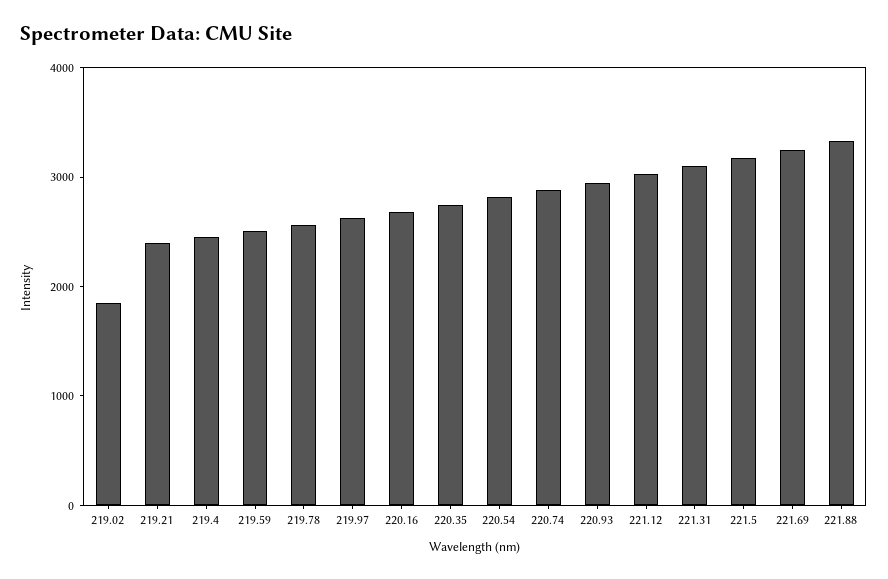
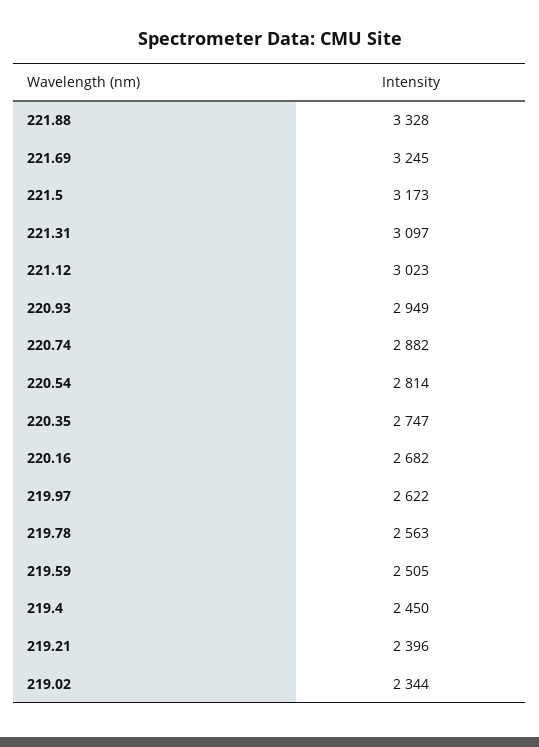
219.02: 1800 -> 2344

